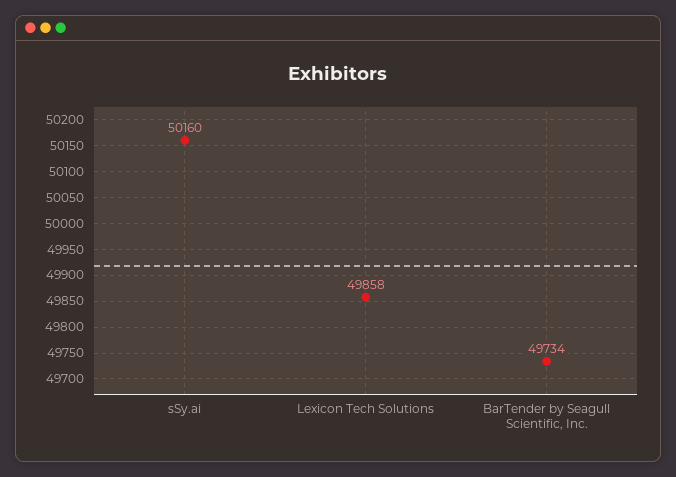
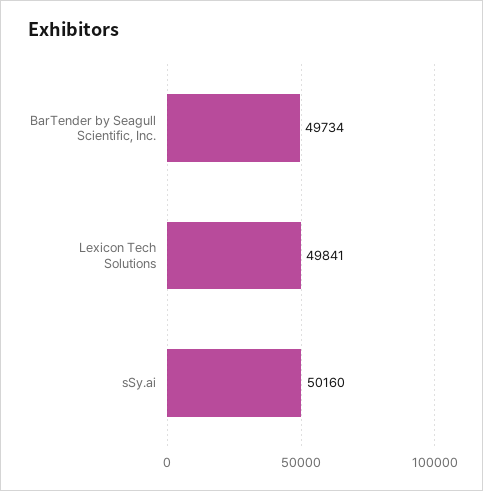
Lexicon Tech Solutions: 49858 -> 49841

